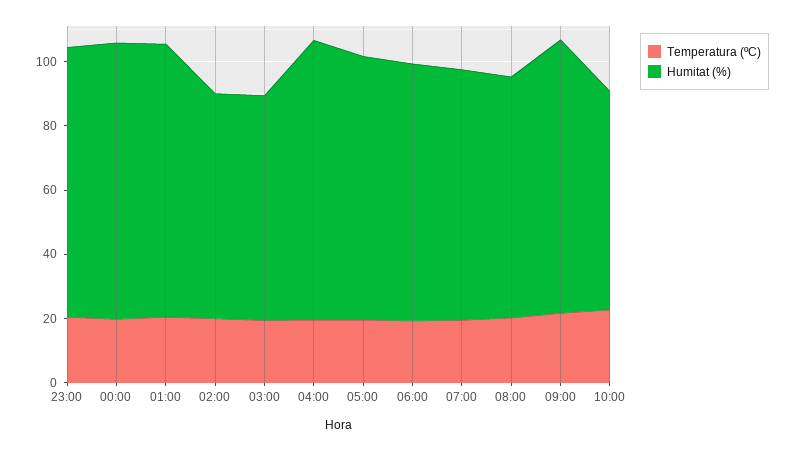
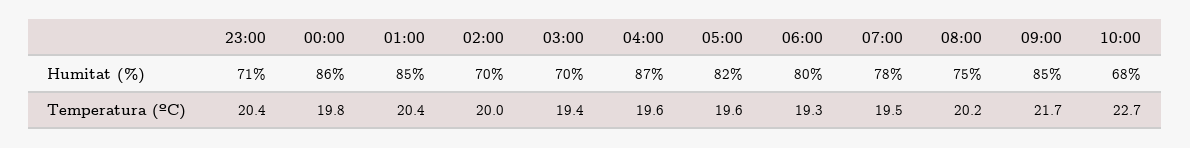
Humitat (%), 23:00: 85 -> 71

